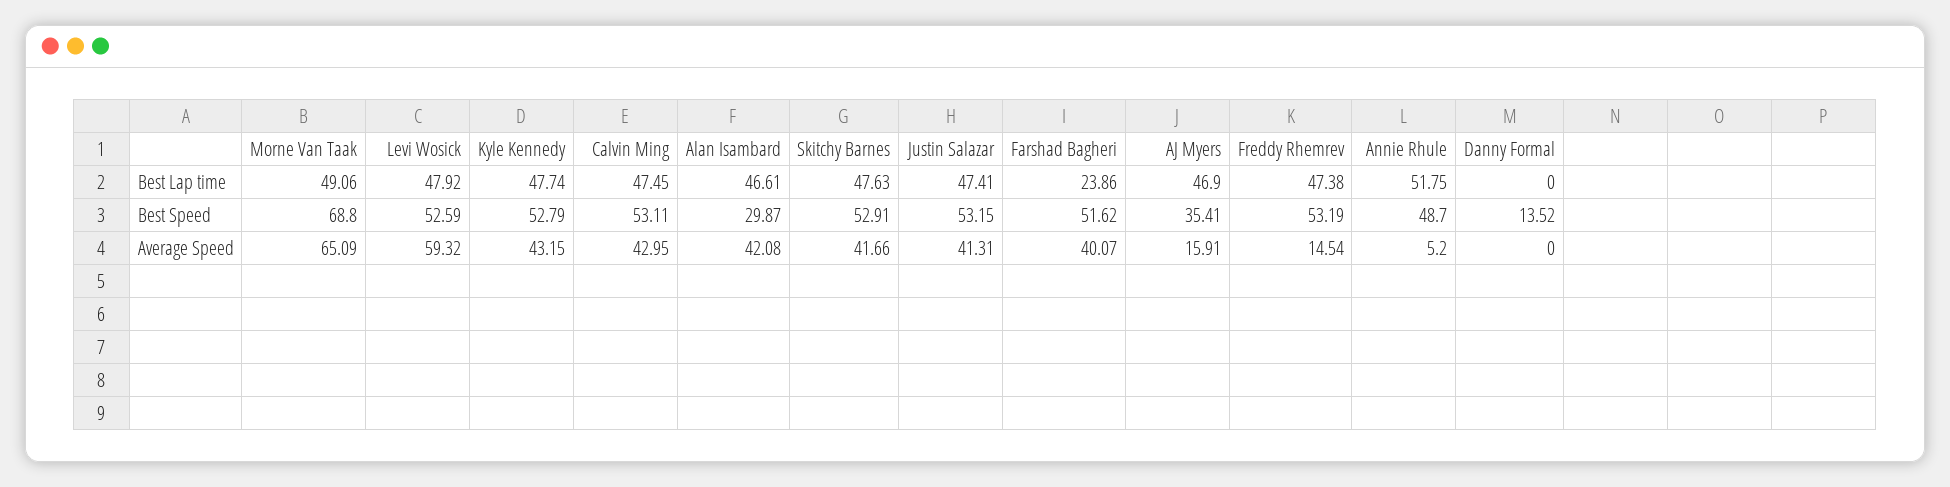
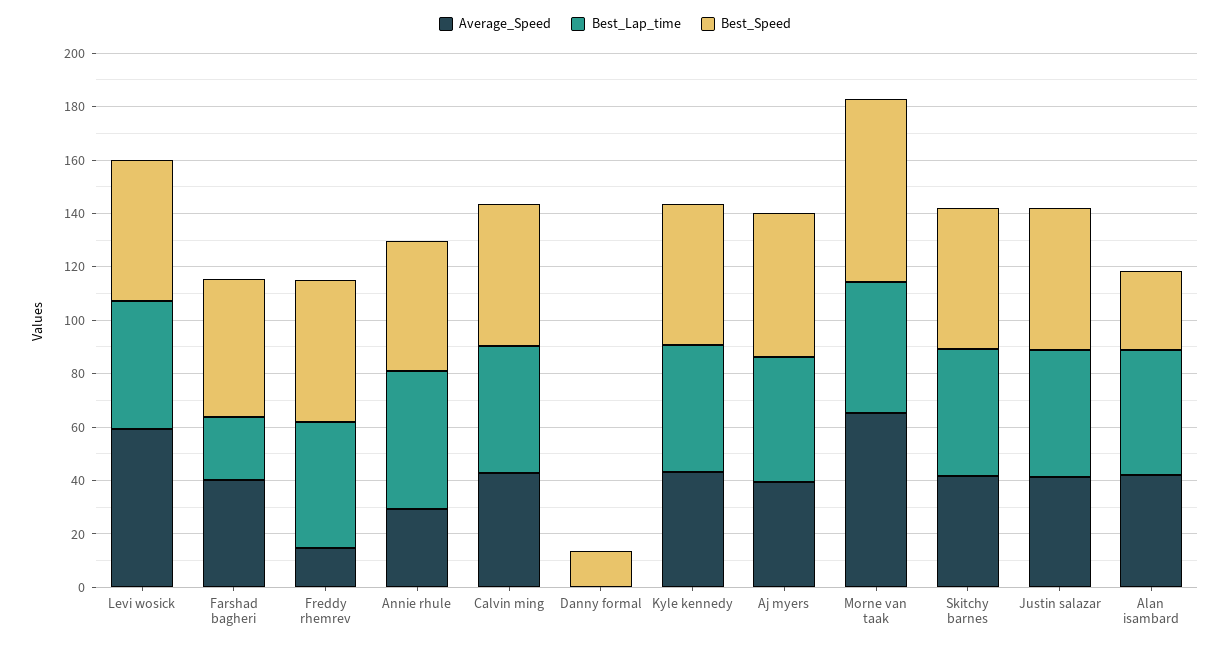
Best Speed, AJ Myers: 35.41 -> 55
Average Speed, AJ Myers: 15.91 -> 40
Average Speed, Annie Rhule: 5.2 -> 30

